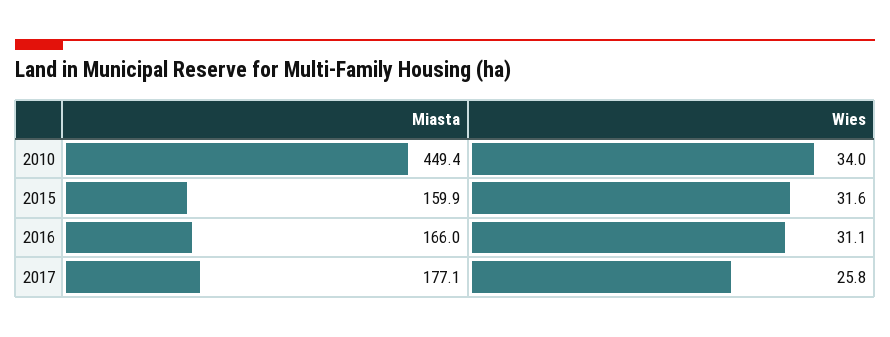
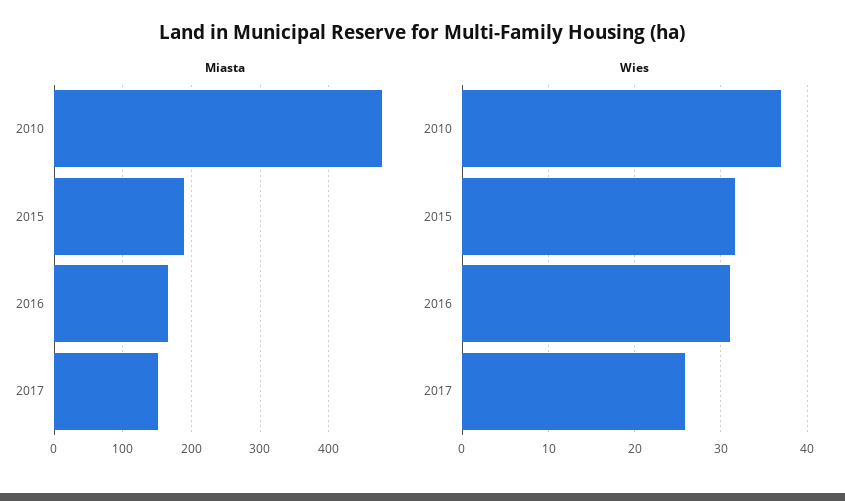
Miasta, 2010: 449.4 -> 480
Wies, 2010: 34 -> 37
Miasta, 2015: 159.9 -> 190
Miasta, 2017: 177.1 -> 150

